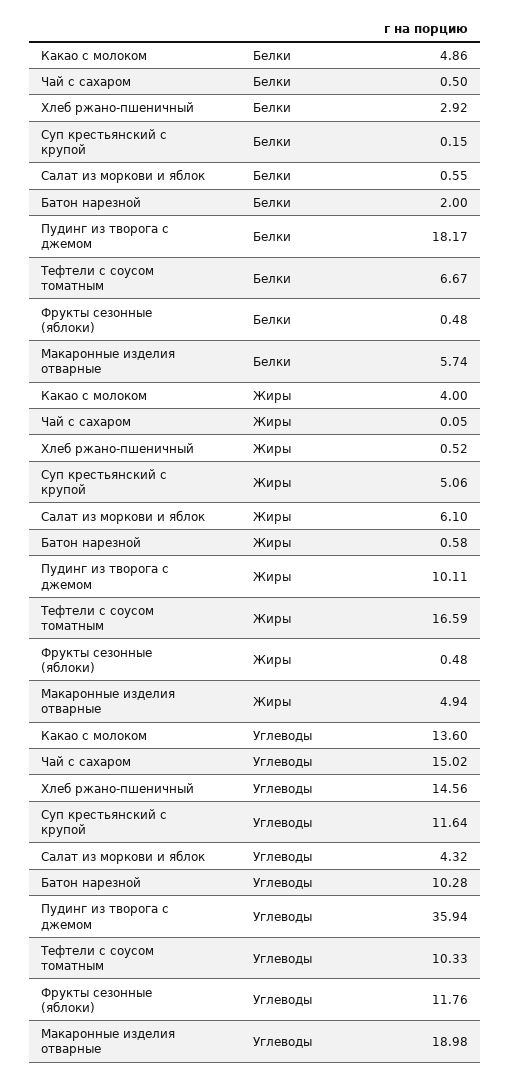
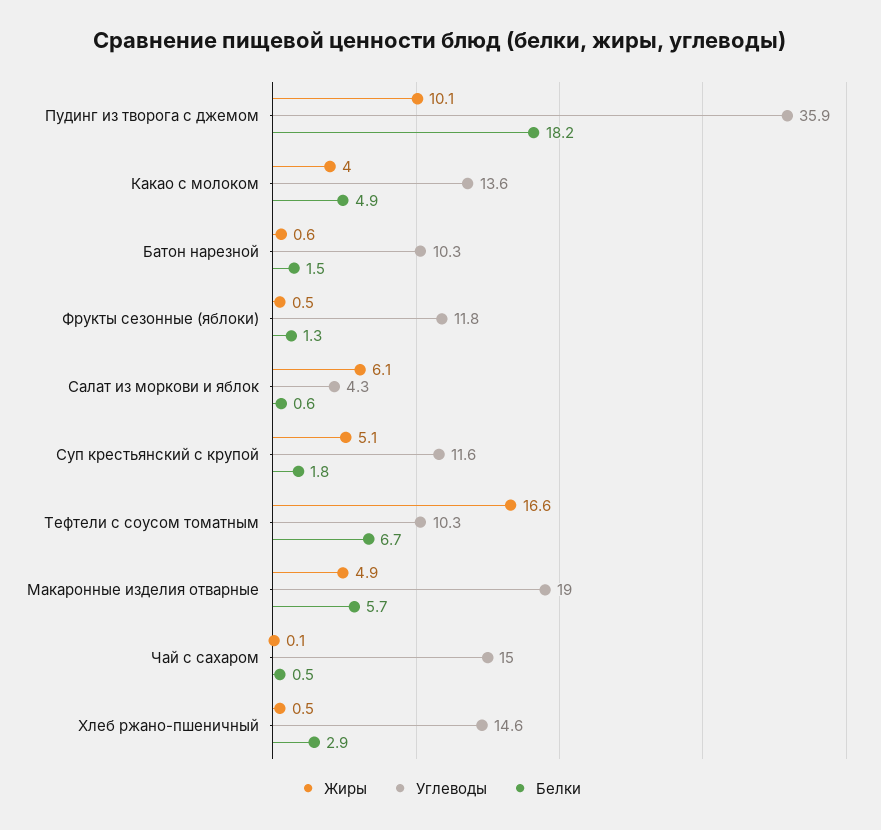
Белки, Суп крестьянский с крупой: 0.15 -> 1.8
Белки, Батон нарезной: 2 -> 1.5
Белки, Фрукты сезонные (яблоки): 0.48 -> 1.3

